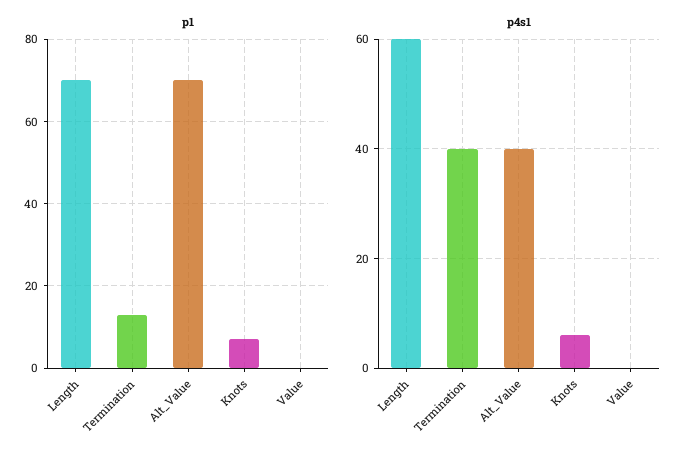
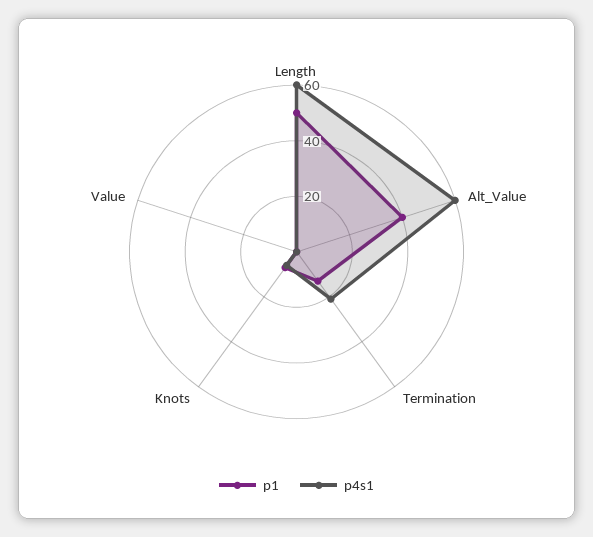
p1, Length: 70 -> 50
p1, Alt_Value: 70 -> 40
p4s1, Termination: 40 -> 20
p4s1, Alt_Value: 40 -> 60

